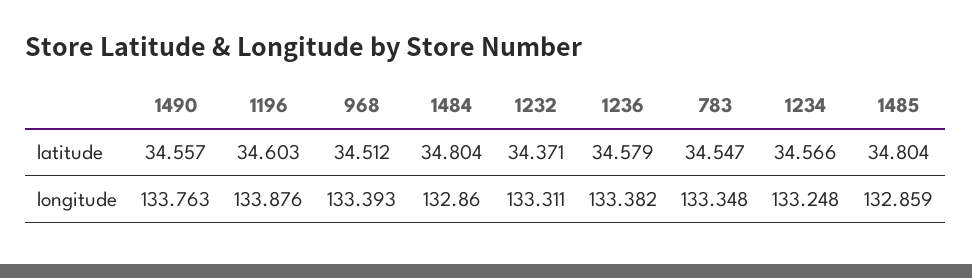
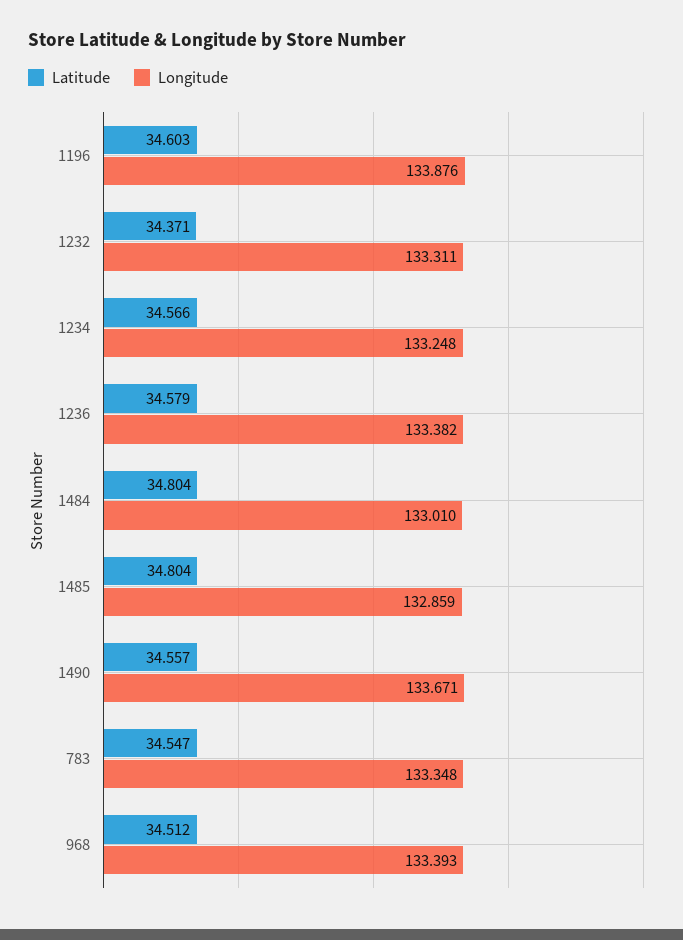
longitude, 1490: 133.763 -> 133.671
longitude, 1484: 132.86 -> 133.01

